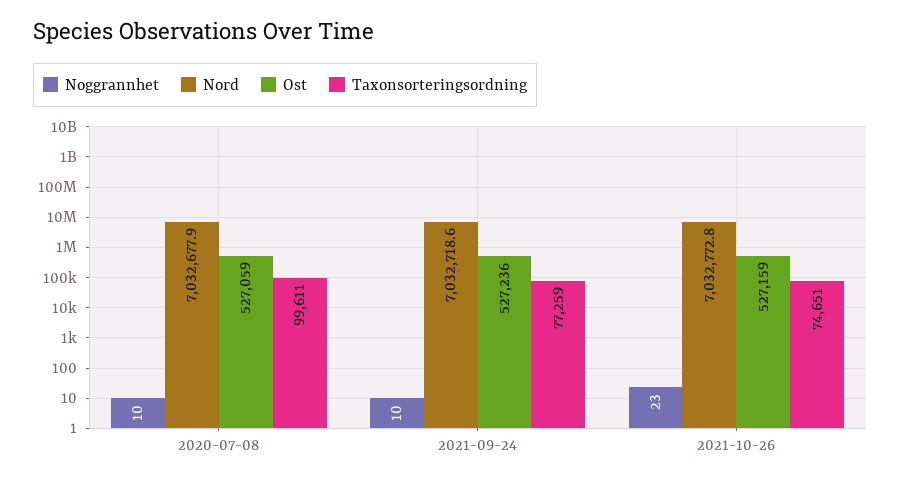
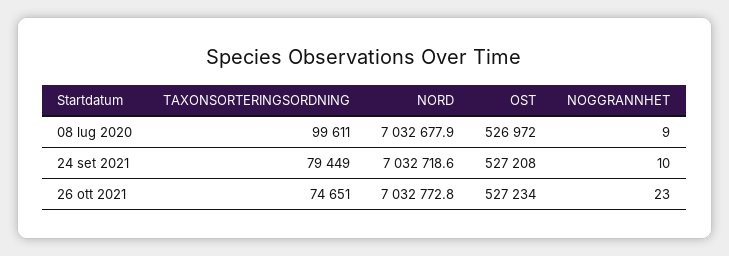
Noggrannhet, 2020-07-08: 10 -> 9
Ost, 2020-07-08: 527059 -> 526972
Ost, 2021-09-24: 527236 -> 527208
Taxonsorteringsordning, 2021-09-24: 77259 -> 79449
Ost, 2021-10-26: 527159 -> 527234

